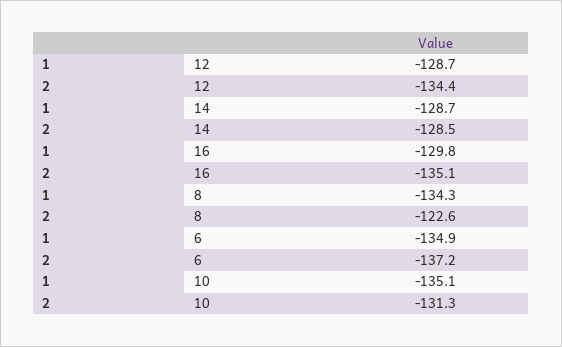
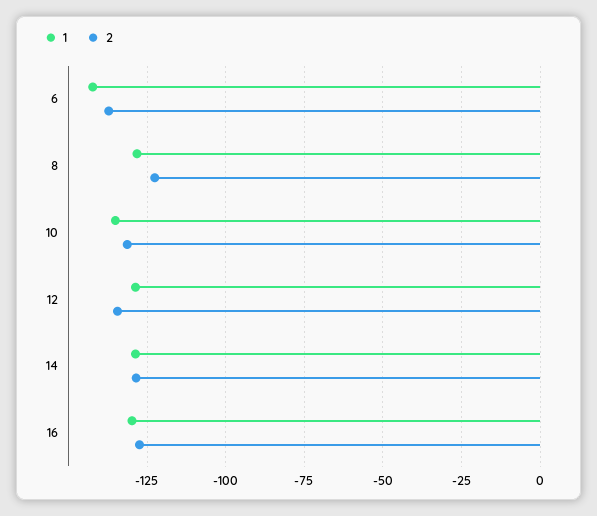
2, 16: -135.1 -> -127.5
1, 8: -134.3 -> -127.5
1, 6: -134.9 -> -142.5

